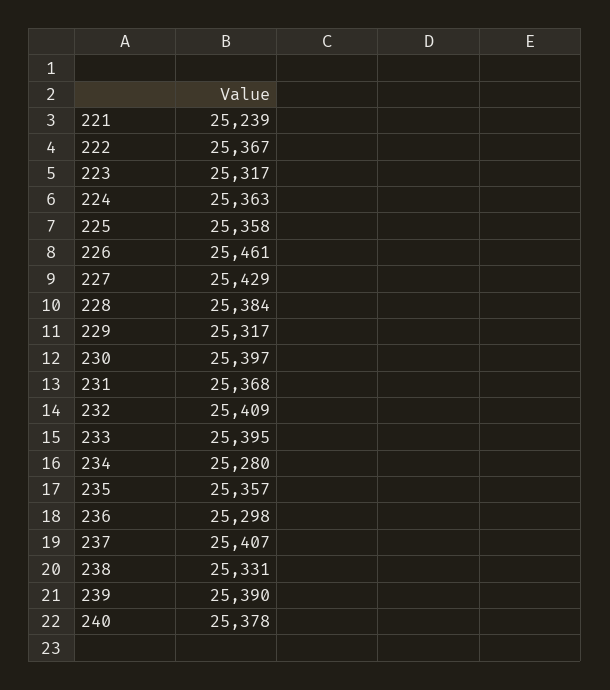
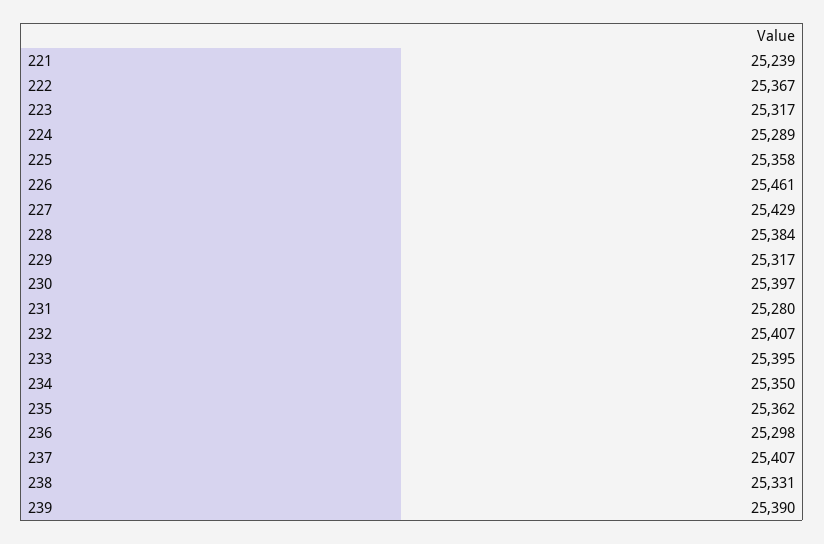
224: 25363 -> 25289
231: 25368 -> 25280
232: 25409 -> 25407
234: 25280 -> 25350
235: 25357 -> 25362
240: 25378 -> none

